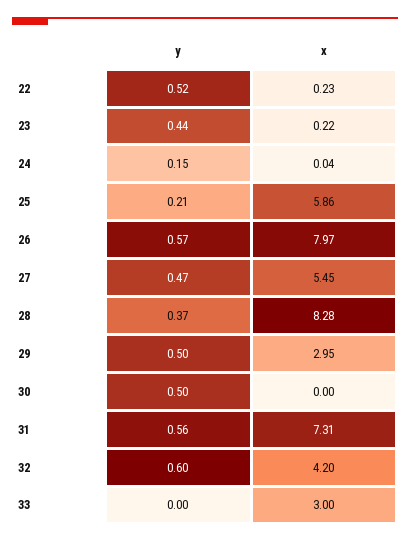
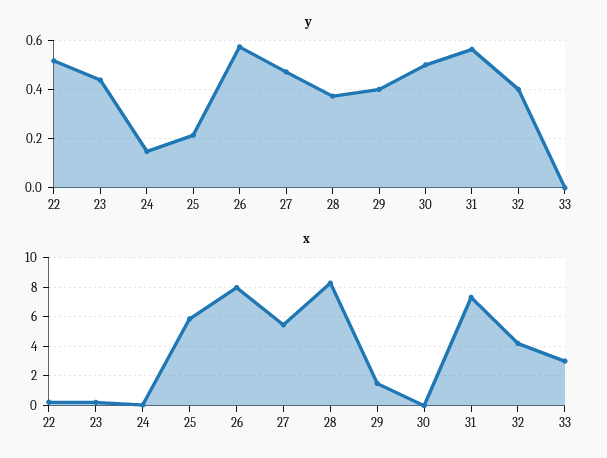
y, 29: 0.5 -> 0.4
x, 29: 2.95 -> 1.5
y, 32: 0.6 -> 0.4

